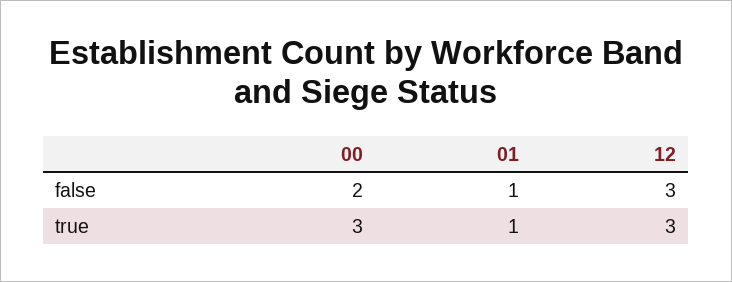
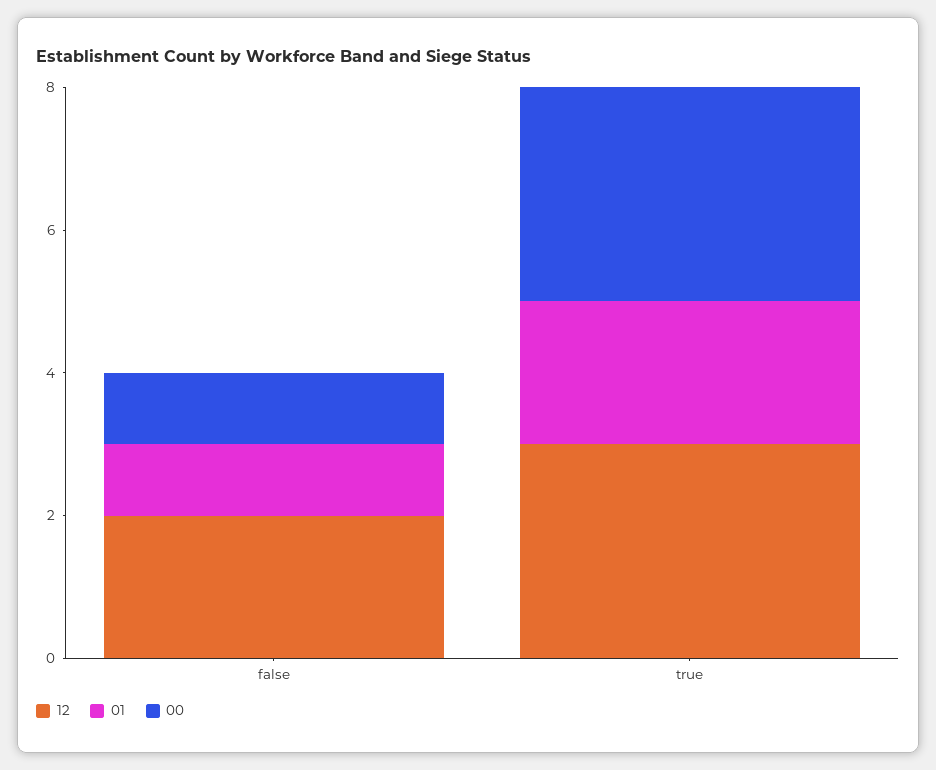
00, false: 2 -> 1
12, false: 3 -> 2
01, true: 1 -> 2

